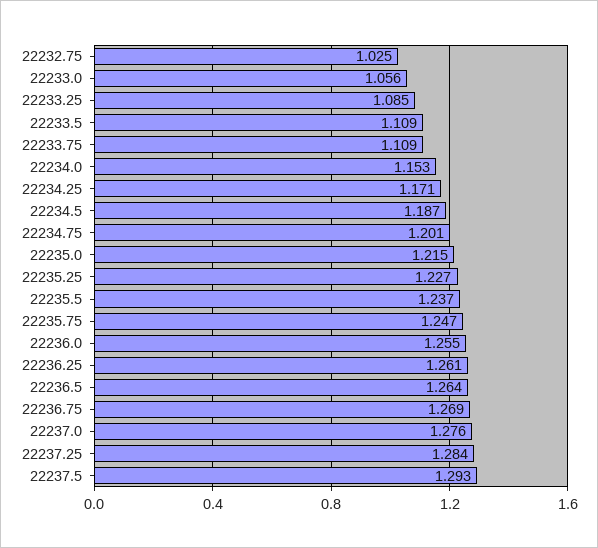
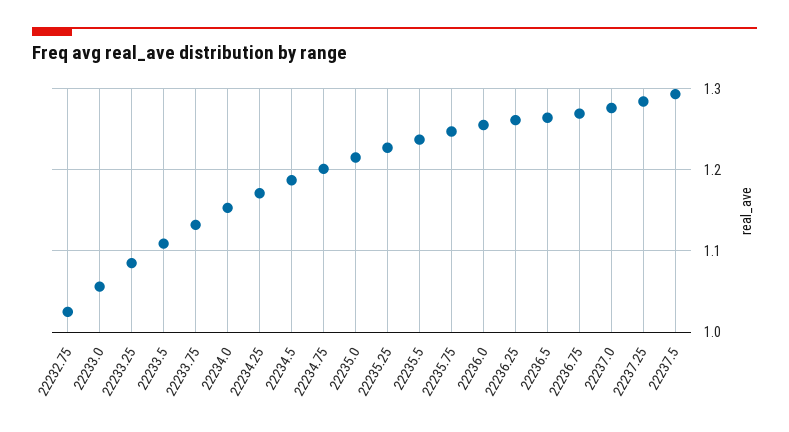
22233.75: 1.109 -> 1.13

